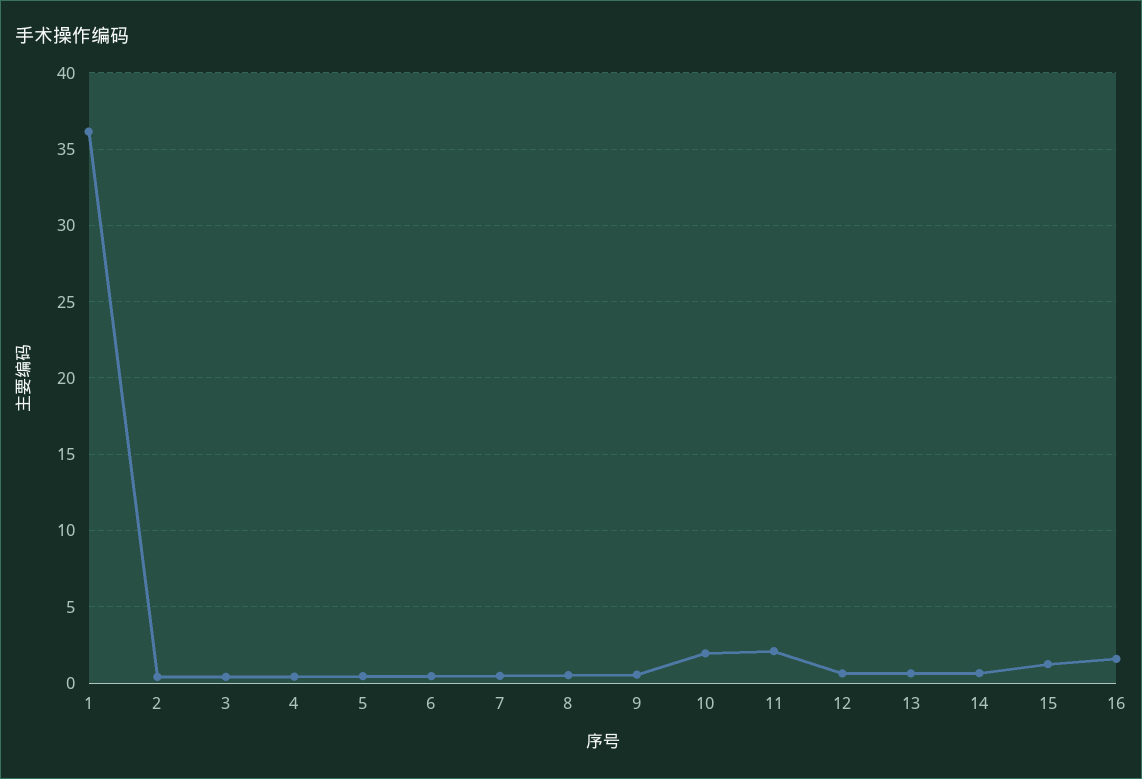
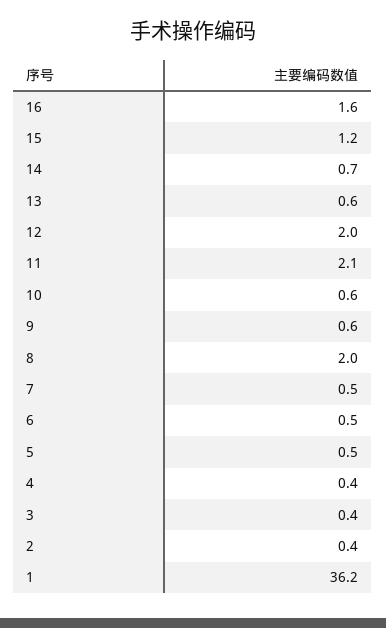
8: 0.5 -> 2
10: 2 -> 0.6
12: 0.5 -> 2

